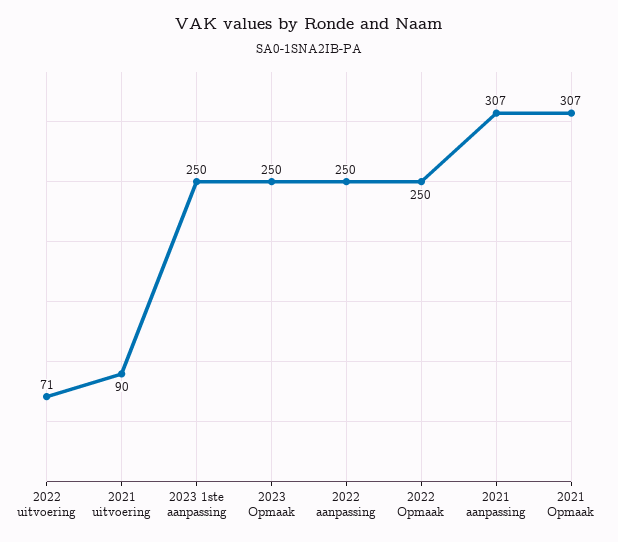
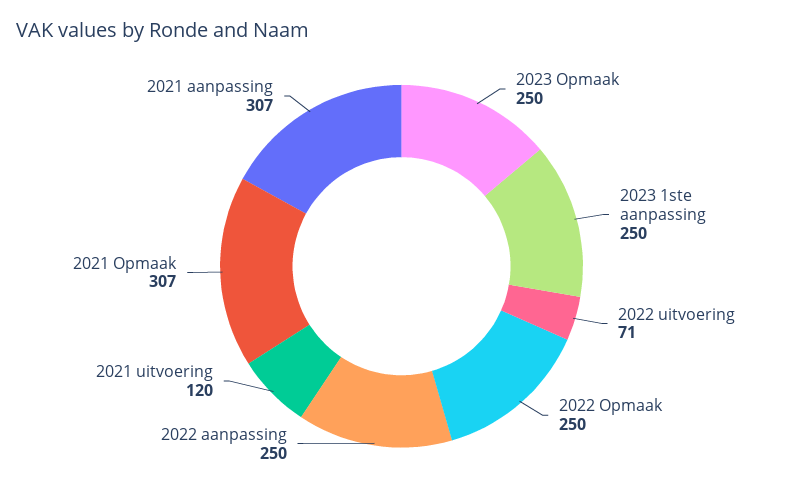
2021 uitvoering: 90 -> 120

